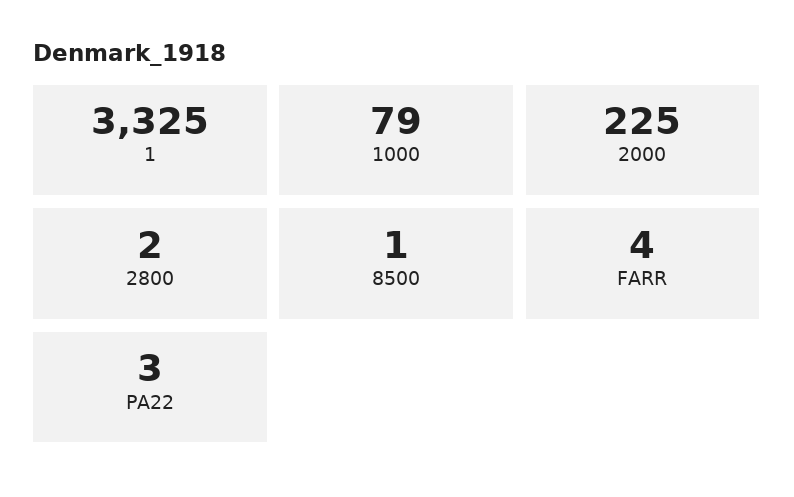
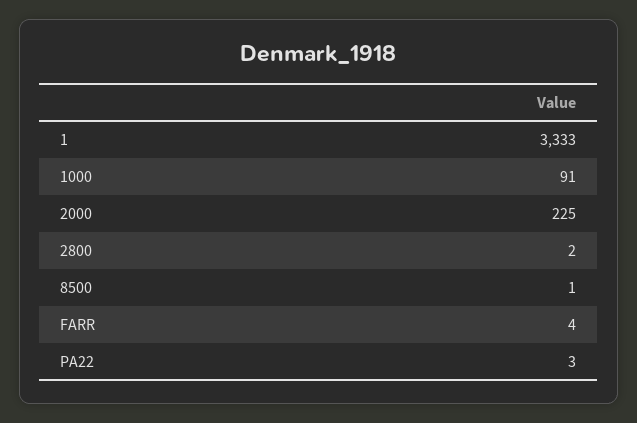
1: 3325 -> 3333
1000: 79 -> 91

